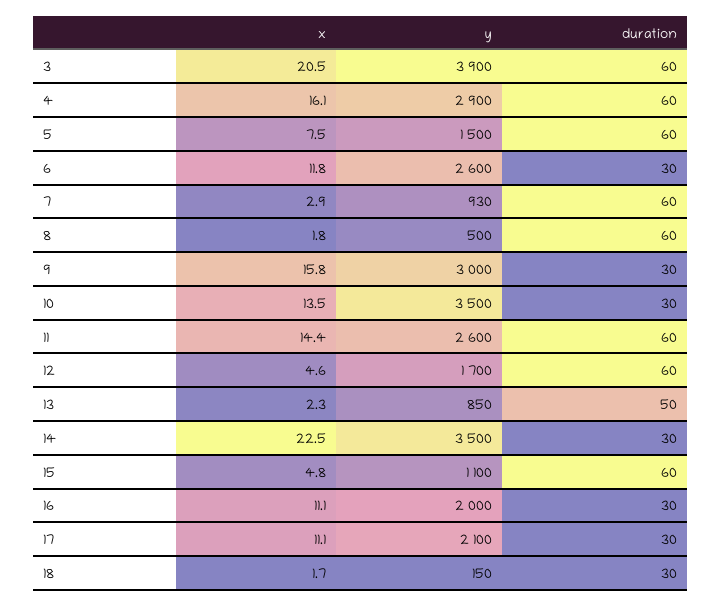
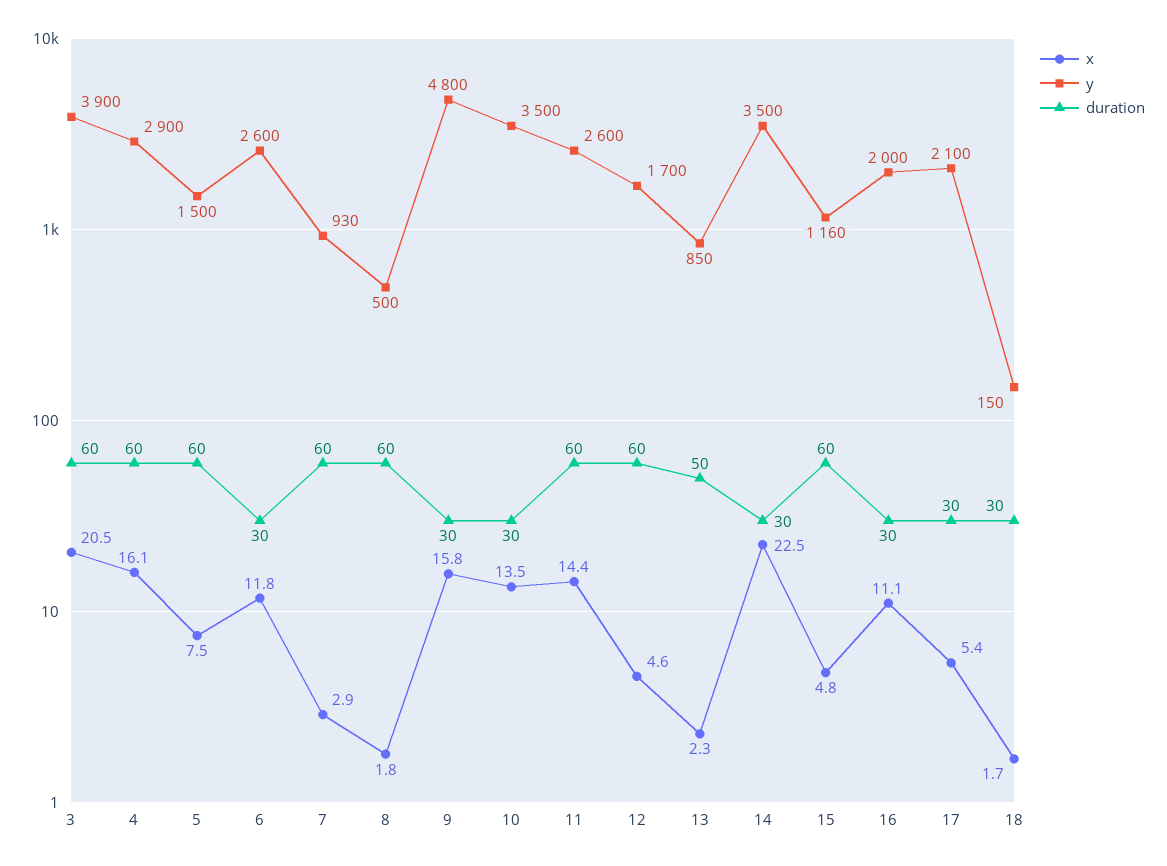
y, 9: 3000 -> 4800
y, 15: 1100 -> 1160
x, 17: 11.1 -> 5.4

